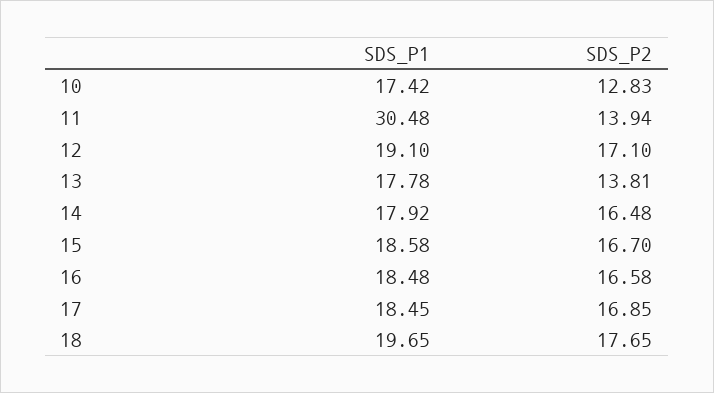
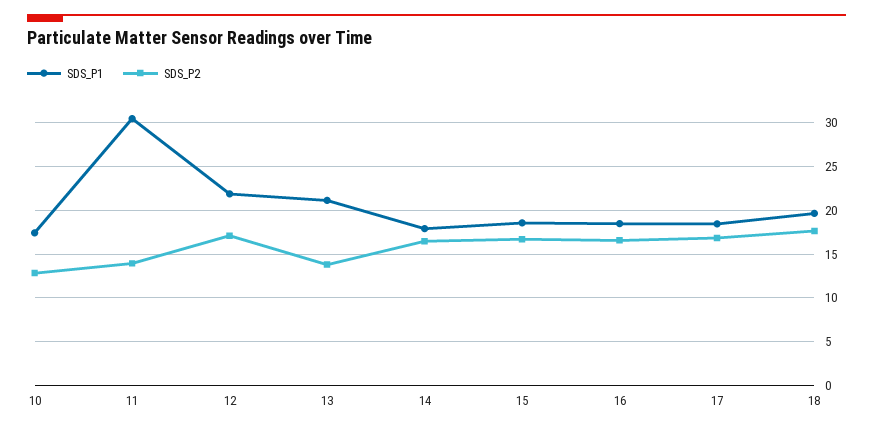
SDS_P1, 12: 19.1 -> 22
SDS_P1, 13: 17.78 -> 21

